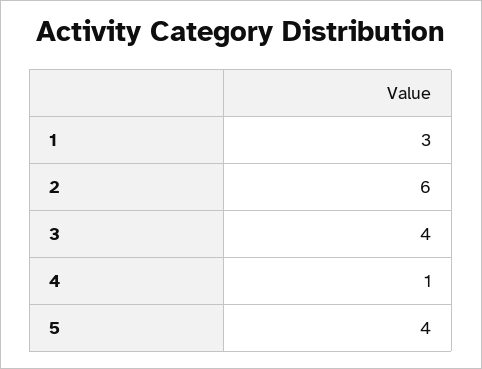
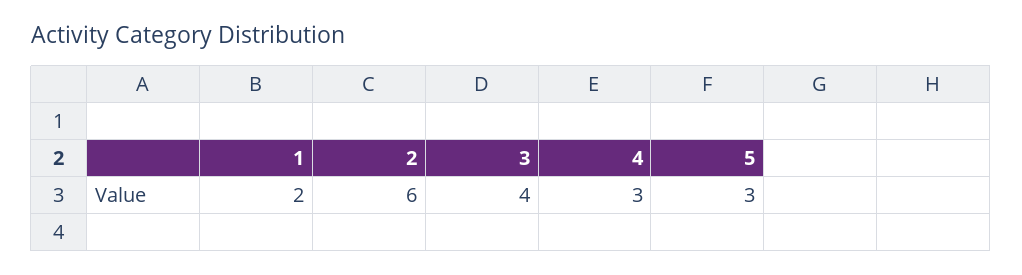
1: 3 -> 2
4: 1 -> 3
5: 4 -> 3

